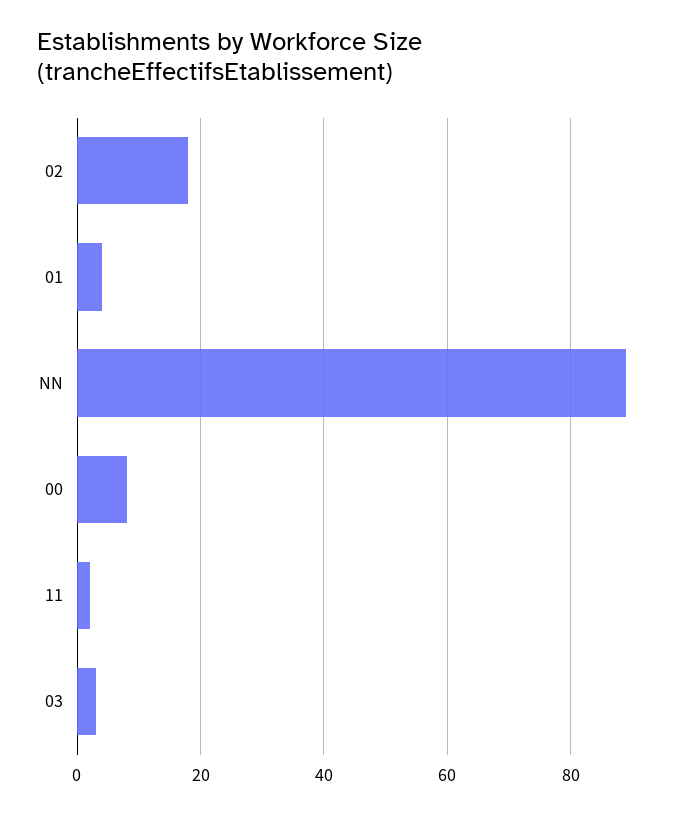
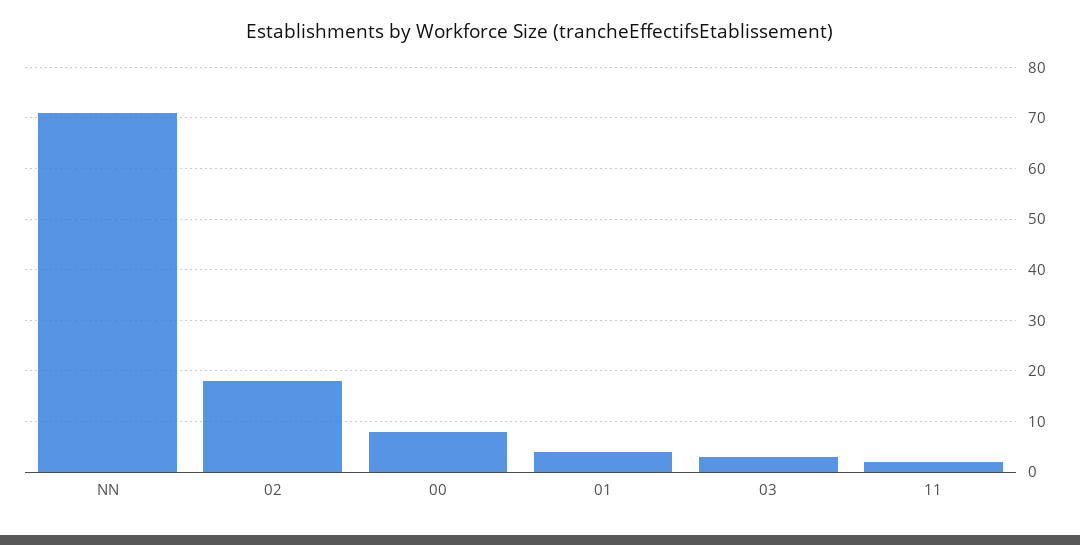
NN: 90 -> 70

